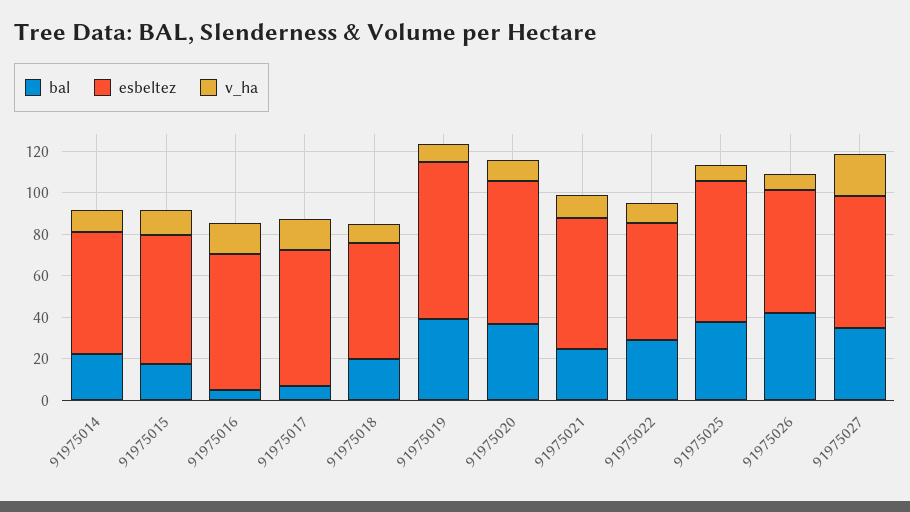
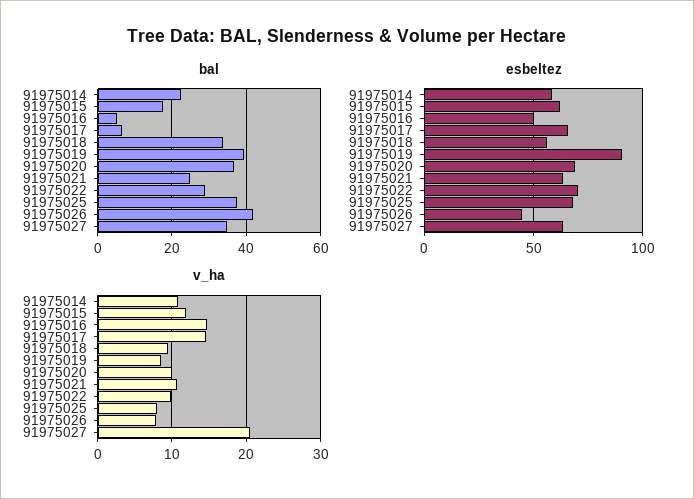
esbeltez, 91975016: 65 -> 50
bal, 91975018: 20 -> 34
esbeltez, 91975019: 75 -> 90
esbeltez, 91975022: 55 -> 70
esbeltez, 91975026: 60 -> 45

